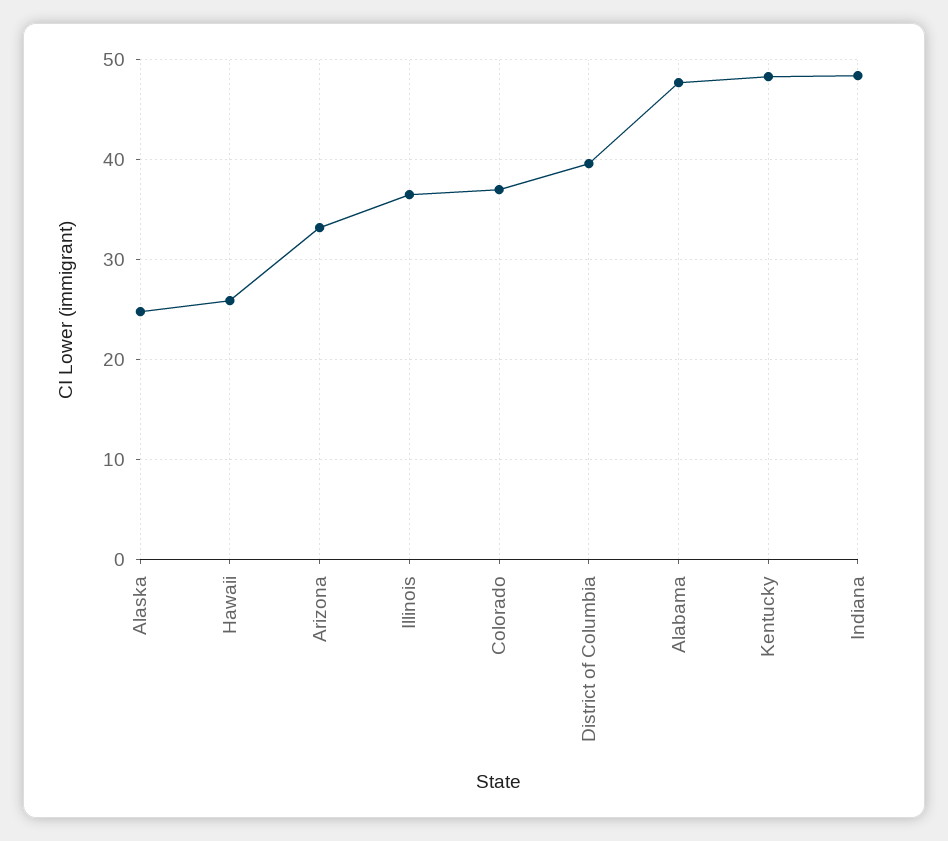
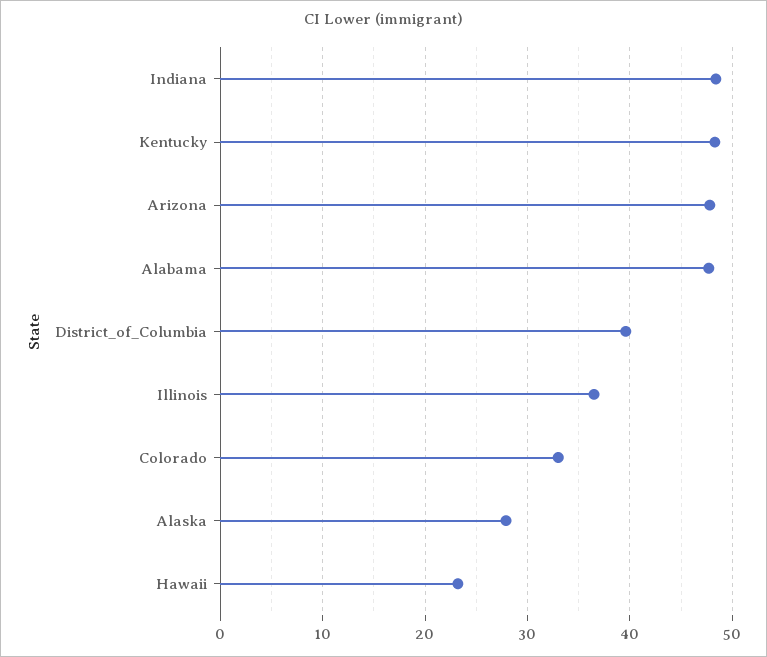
Alaska: 25 -> 28
Hawaii: 26 -> 23
Arizona: 33 -> 48
Colorado: 37 -> 33

